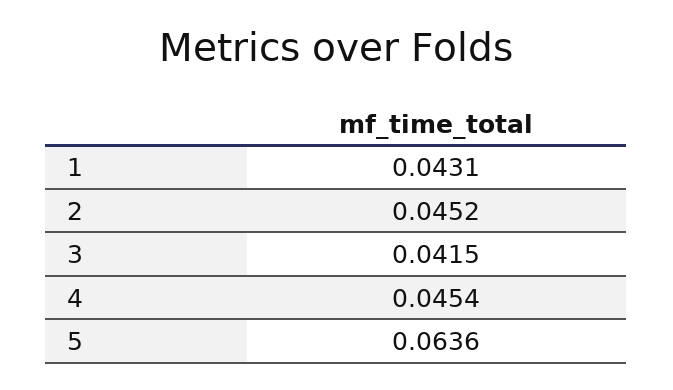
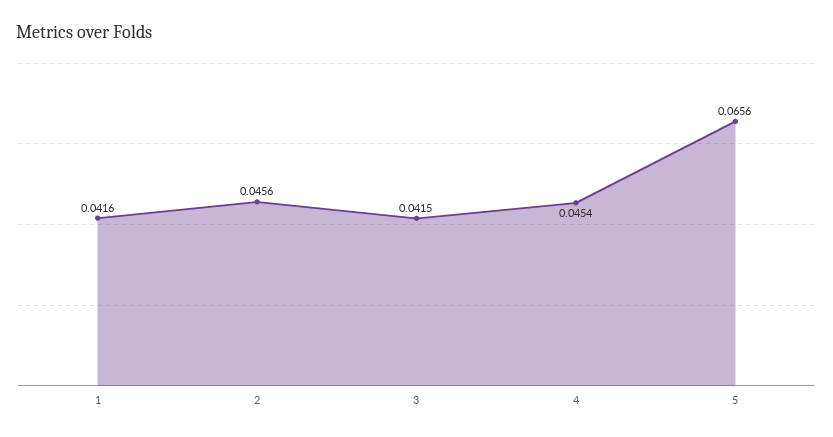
1: 0.0431 -> 0.0416
2: 0.0452 -> 0.0456
5: 0.0636 -> 0.0656

